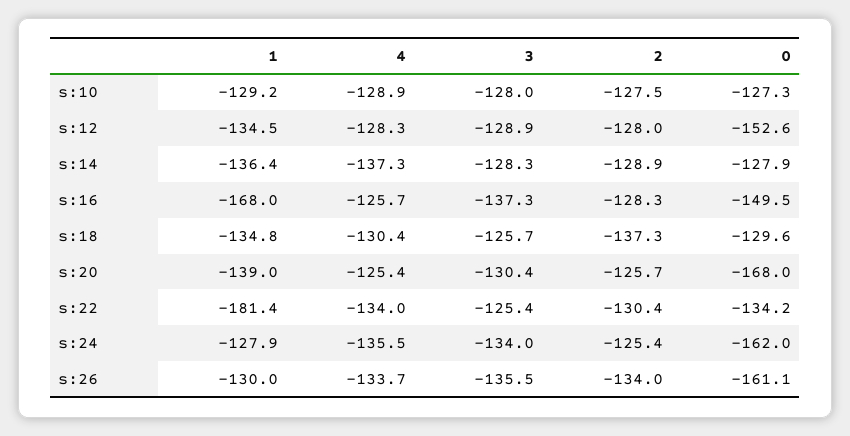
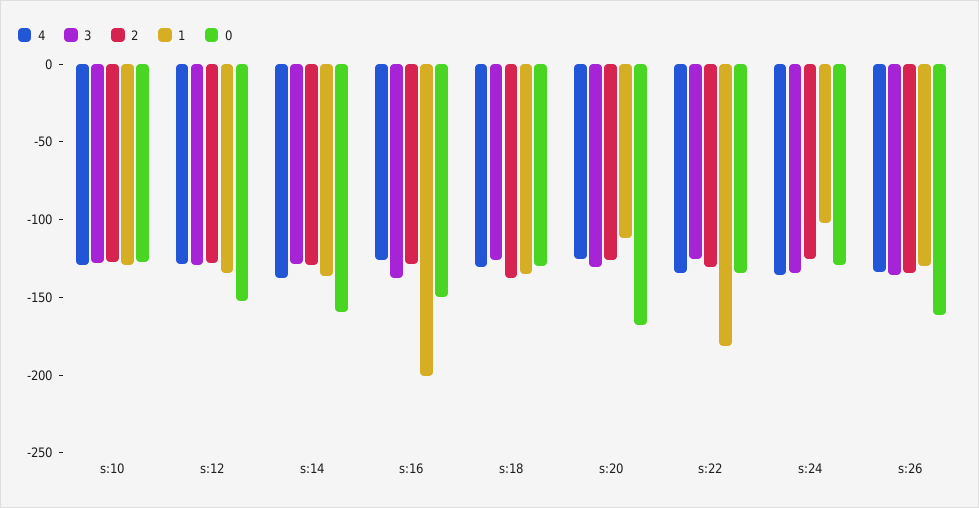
0, s:14: -127.9 -> -160
1, s:16: -168 -> -200
1, s:20: -139 -> -110
1, s:24: -127.9 -> -100
0, s:24: -162 -> -130

